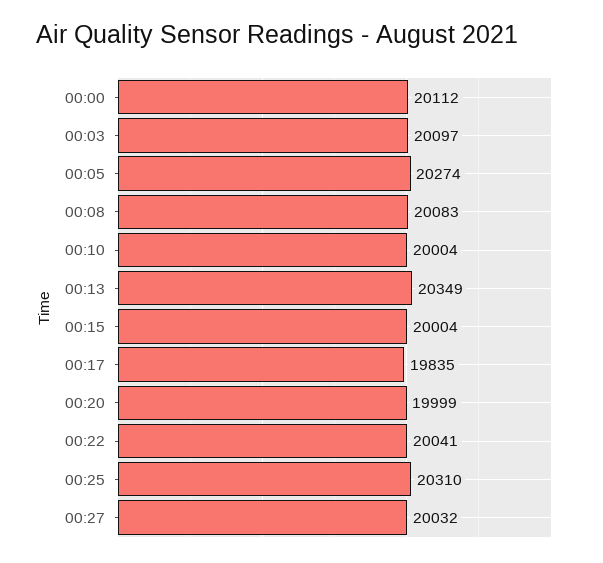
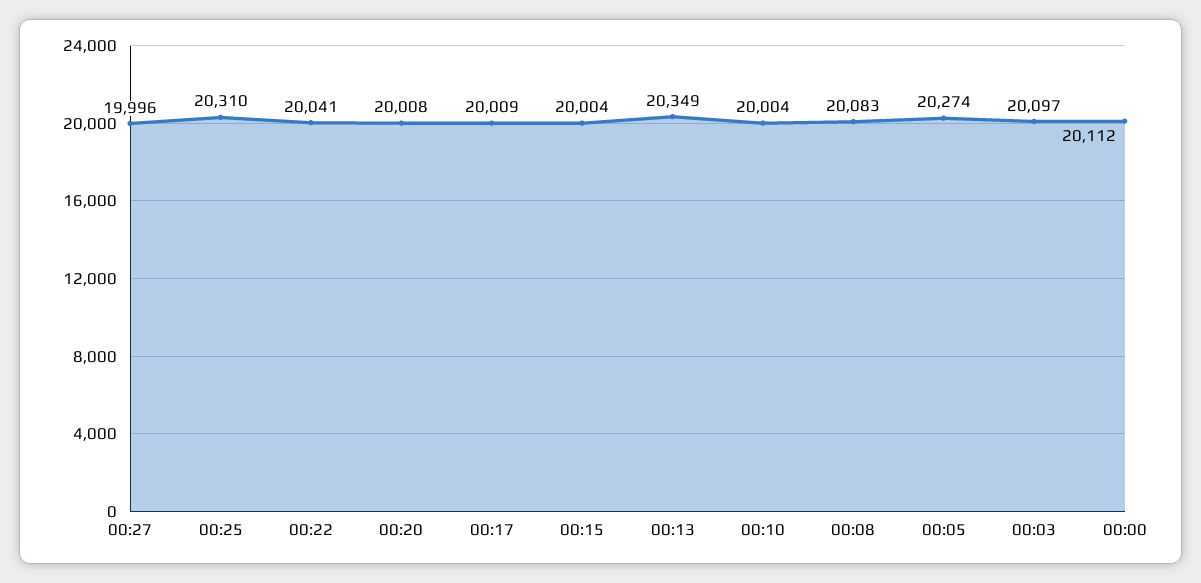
00:17: 19835 -> 20009
00:20: 19999 -> 20008
00:27: 20032 -> 19996

